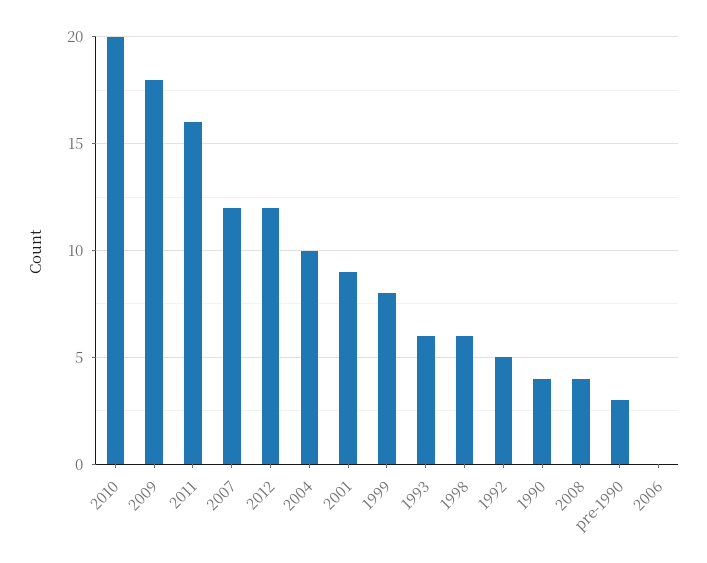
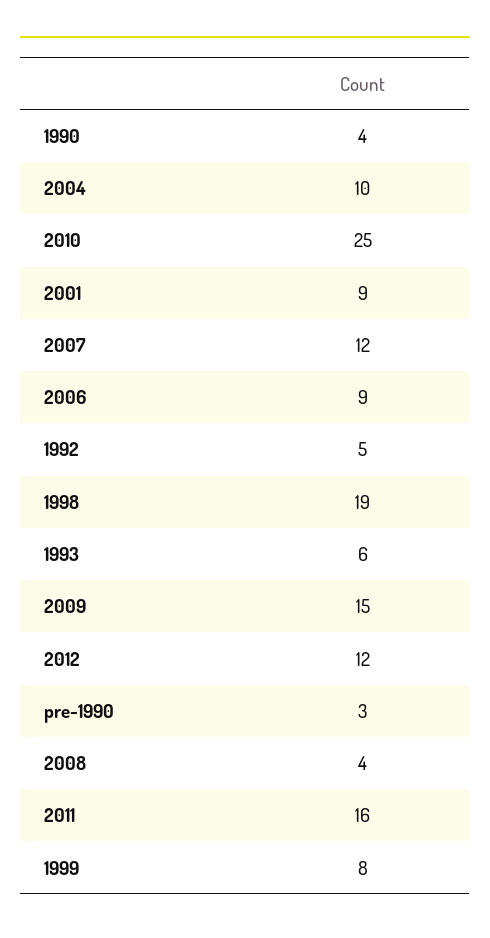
2010: 20 -> 25
2009: 18 -> 15
1998: 6 -> 19
2006: 0 -> 9

